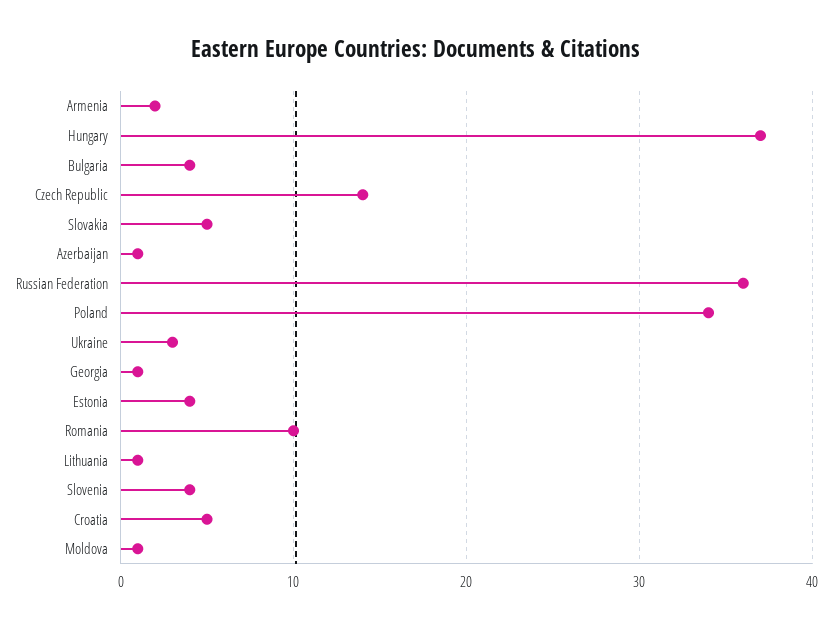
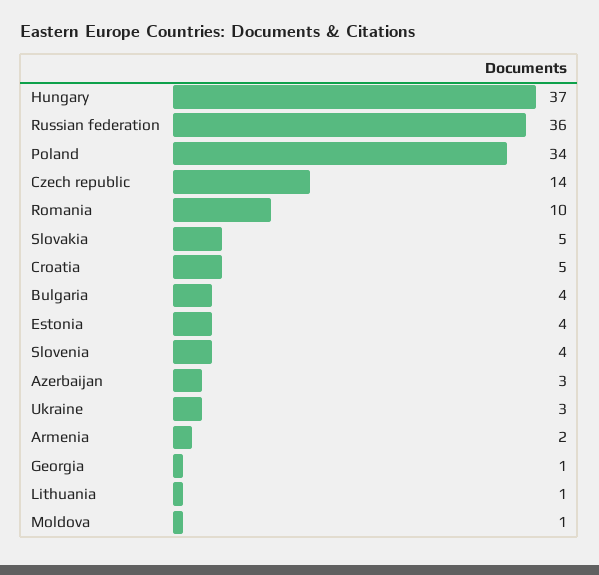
Azerbaijan: 1 -> 3

